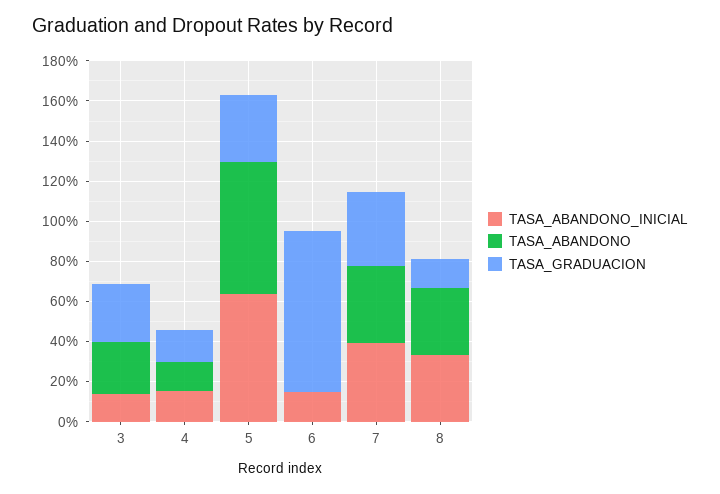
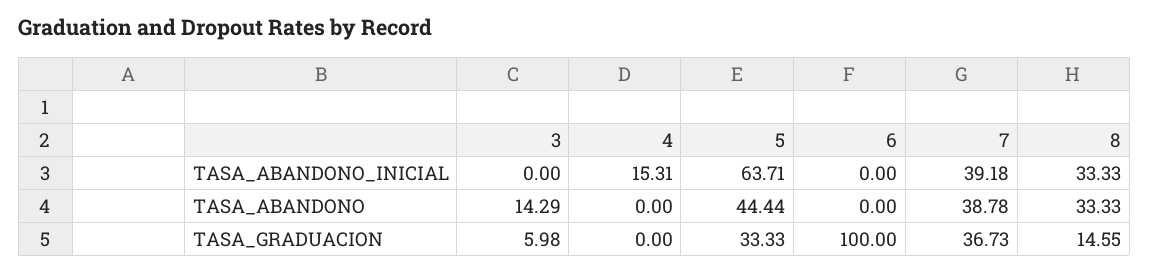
TASA_ABANDONO_INICIAL, 3: 15 -> 0
TASA_ABANDONO, 3: 25 -> 14.29
TASA_GRADUACION, 3: 30 -> 5.98
TASA_ABANDONO, 4: 15 -> 0
TASA_GRADUACION, 4: 15 -> 0
TASA_ABANDONO, 5: 65 -> 44.44
TASA_ABANDONO_INICIAL, 6: 15 -> 0
TASA_GRADUACION, 6: 80 -> 100

